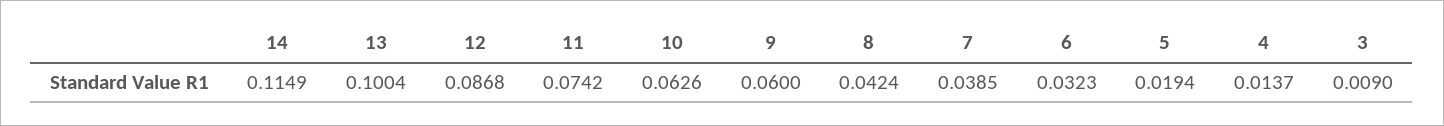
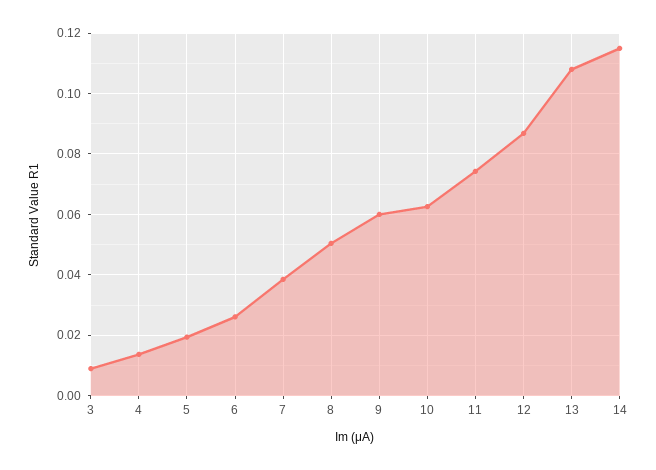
13: 0.1004 -> 0.108
8: 0.0424 -> 0.05
6: 0.0323 -> 0.026

